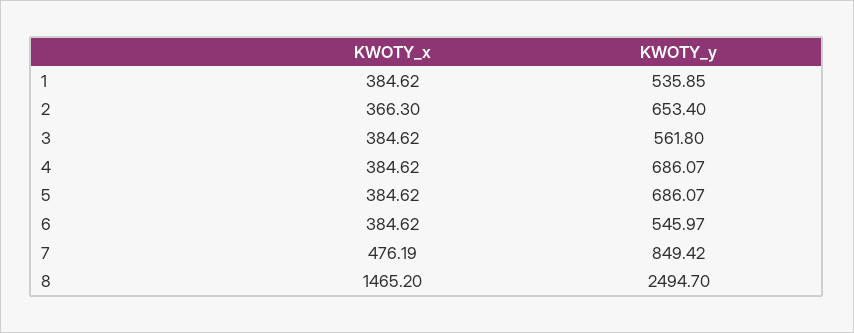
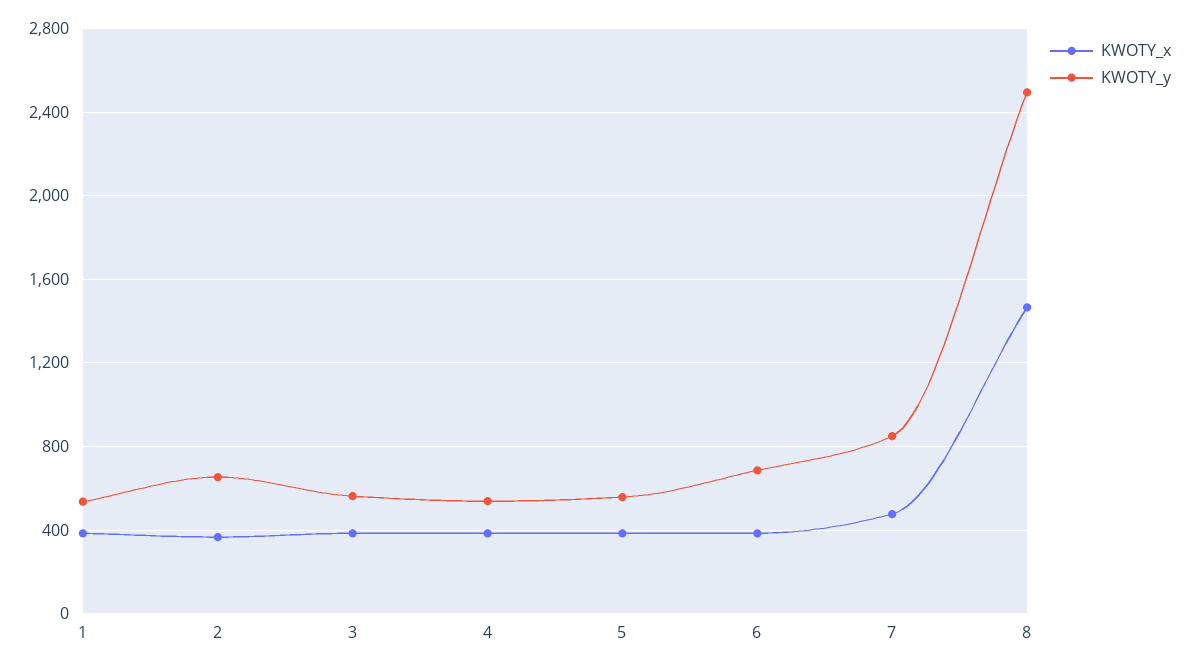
KWOTY_y, 4: 686.07 -> 550
KWOTY_y, 5: 686.07 -> 550
KWOTY_y, 6: 545.97 -> 700

